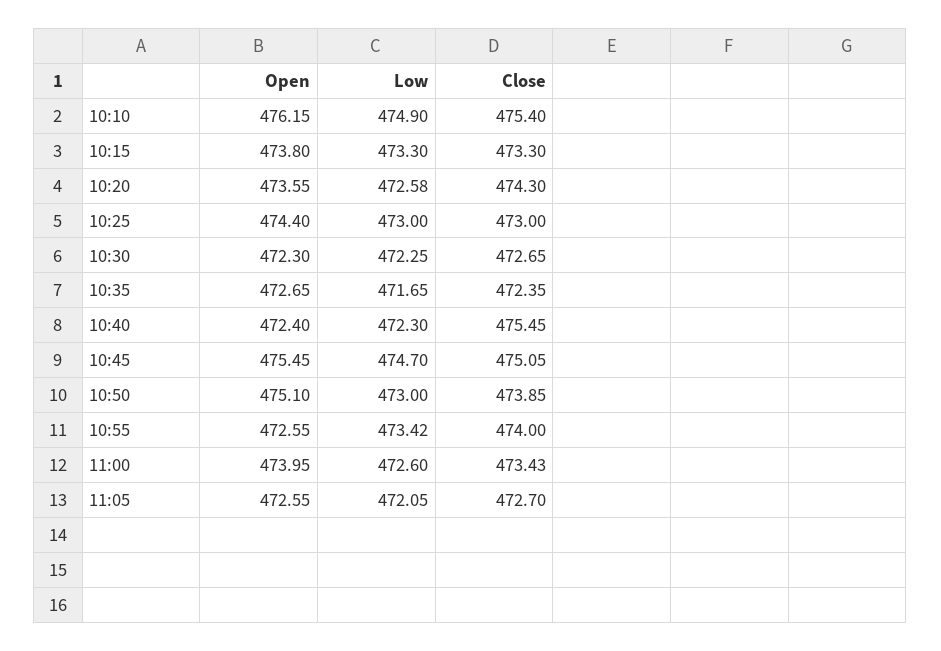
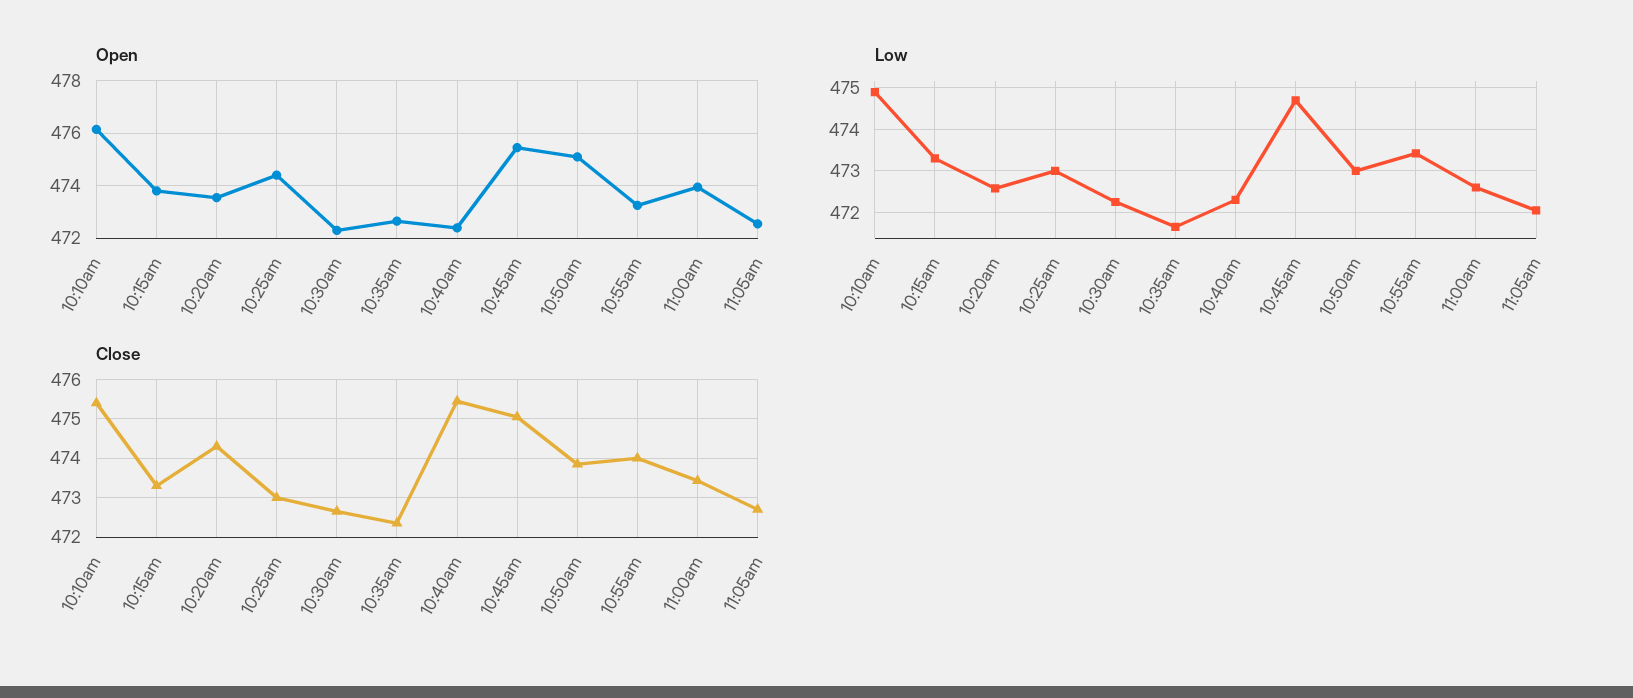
Open, 10:55: 472.55 -> 473.25

